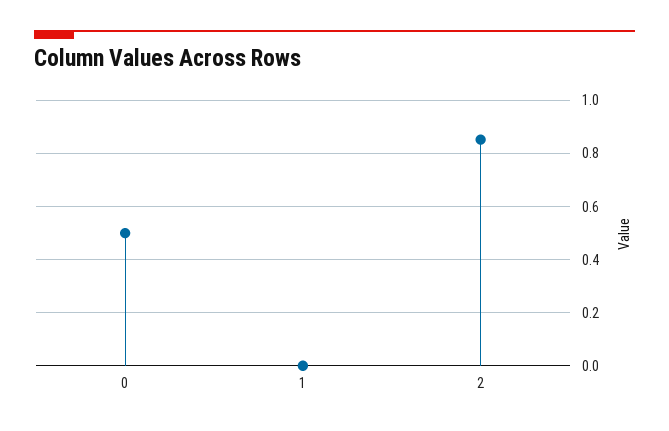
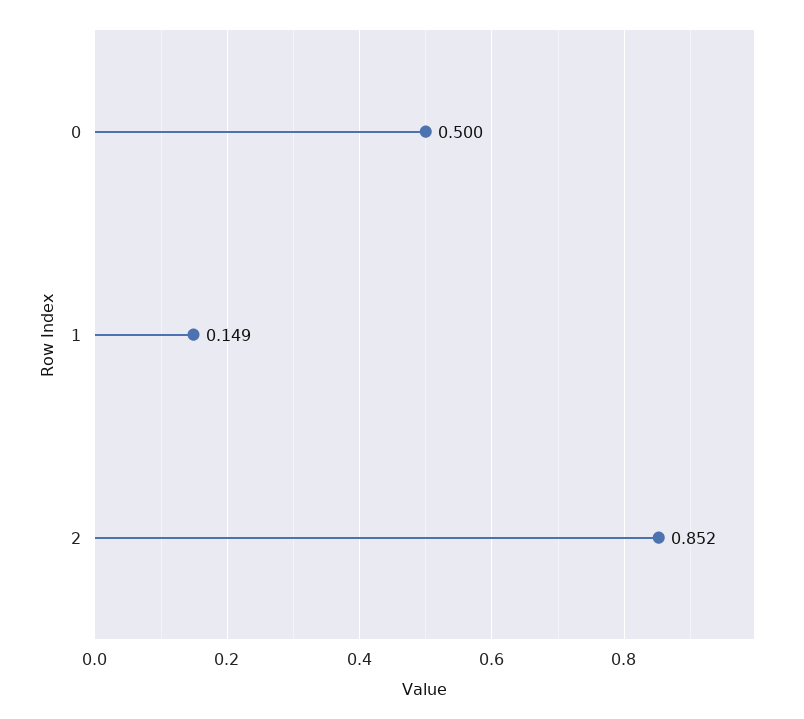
1: 0 -> 0.149

